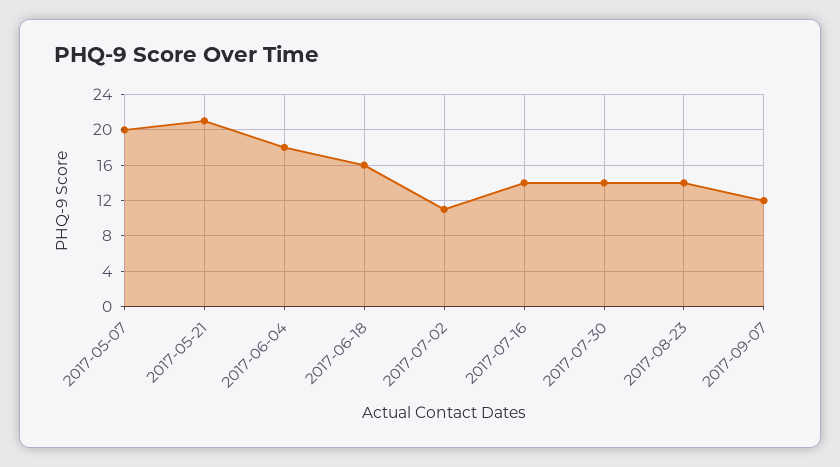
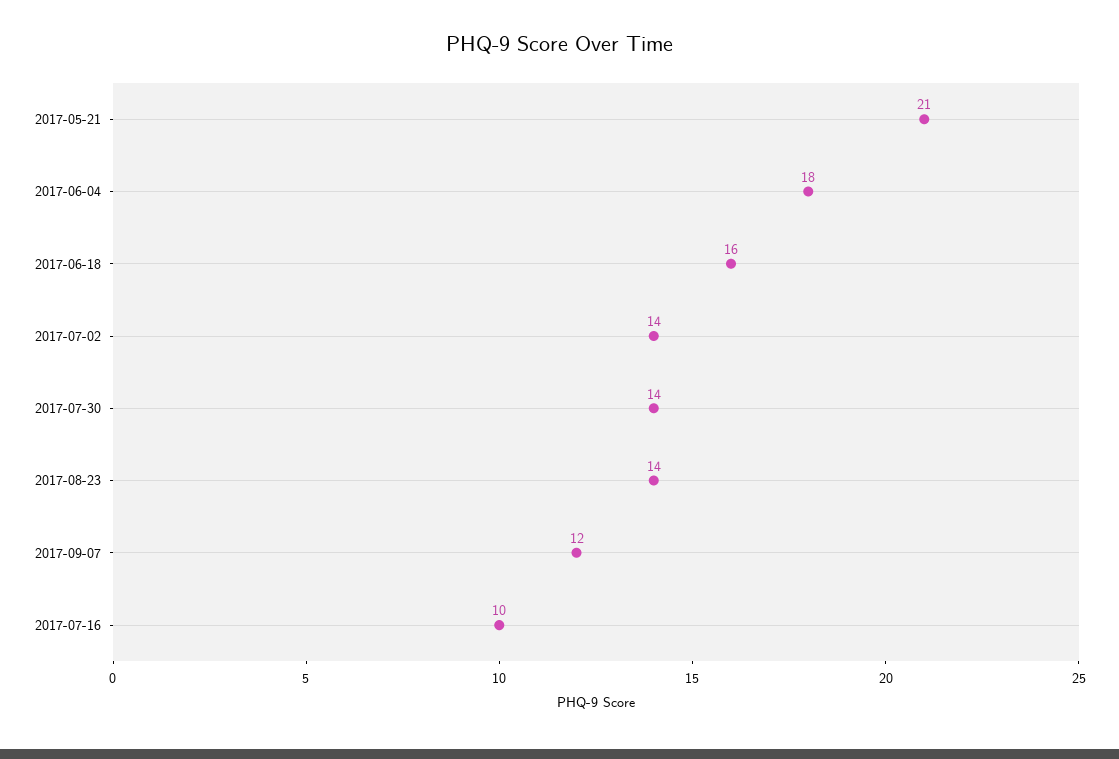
2017-05-07: 20 -> none
2017-07-02: 11 -> 14
2017-07-16: 14 -> 10

